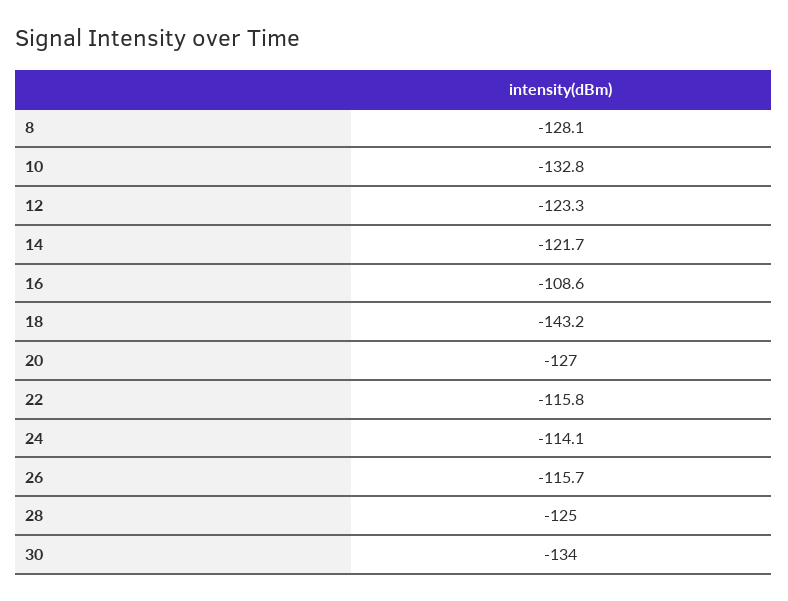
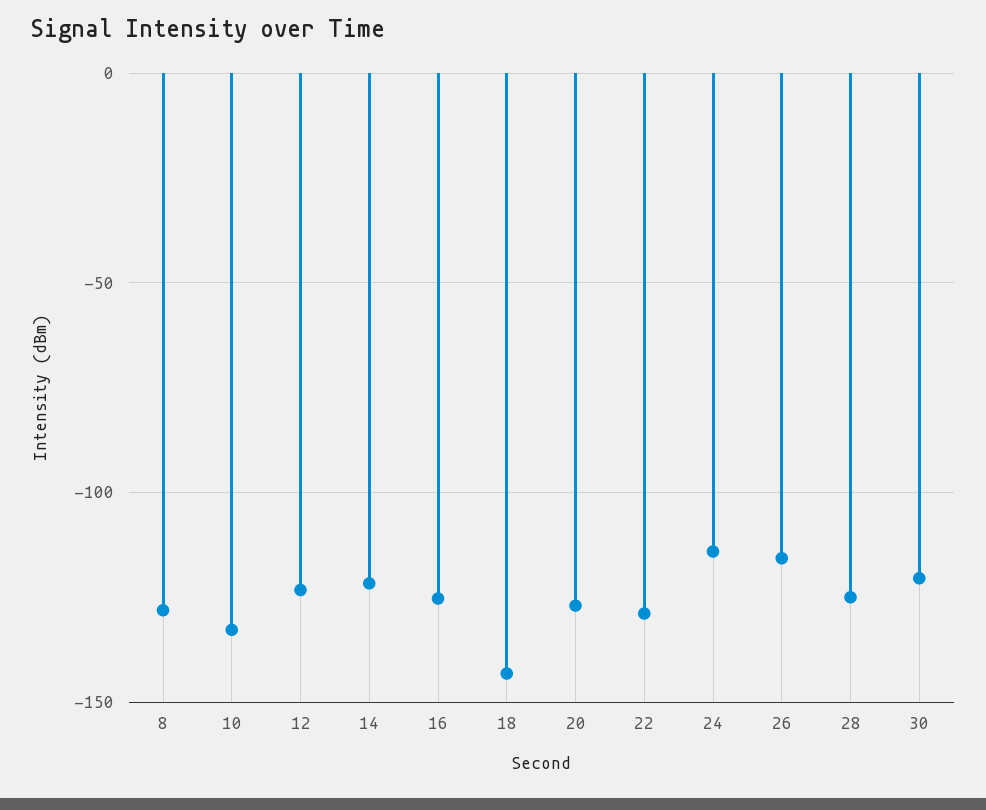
16: -108.6 -> -125
22: -115.8 -> -130
30: -134 -> -120

